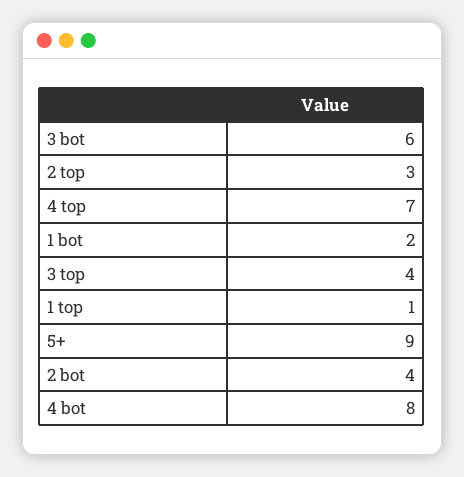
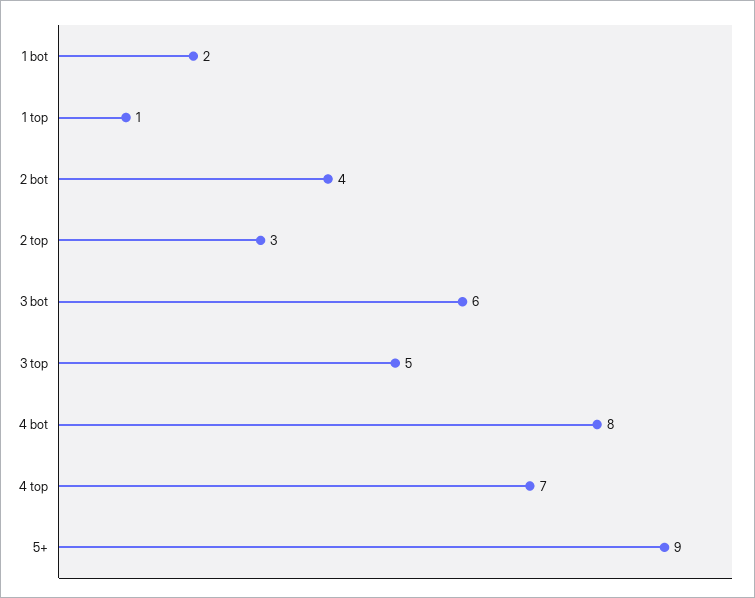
3 top: 4 -> 5

